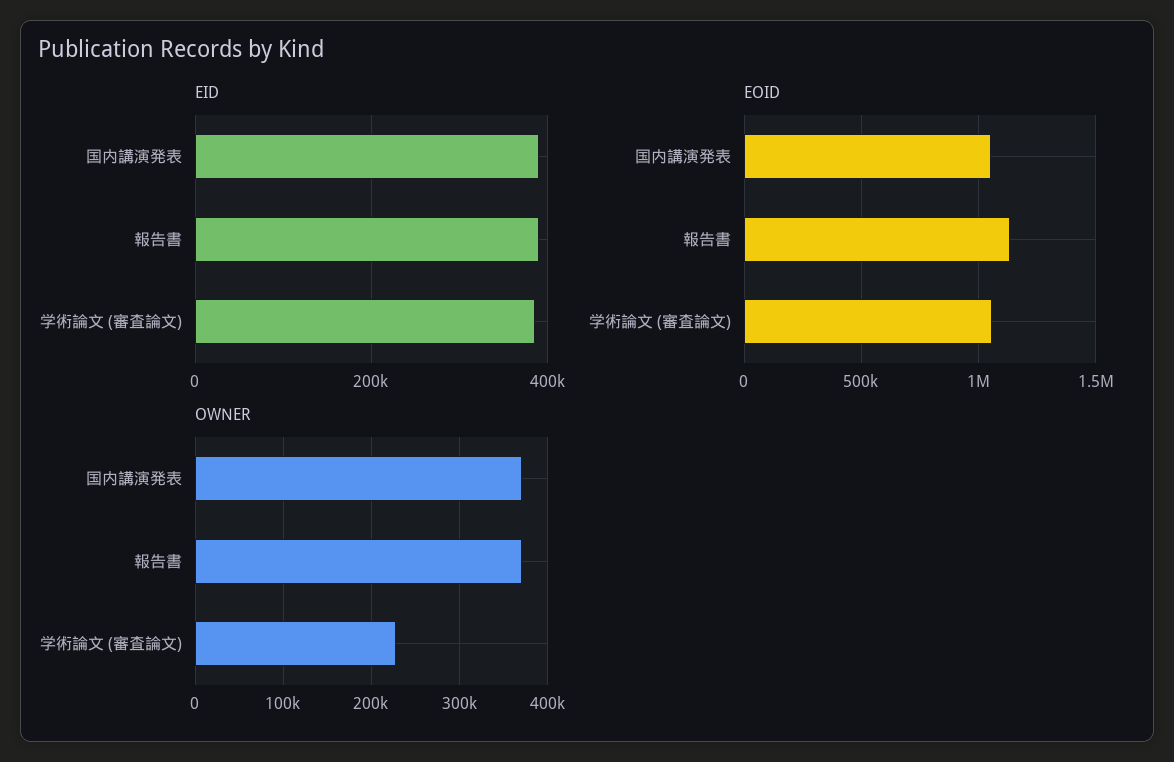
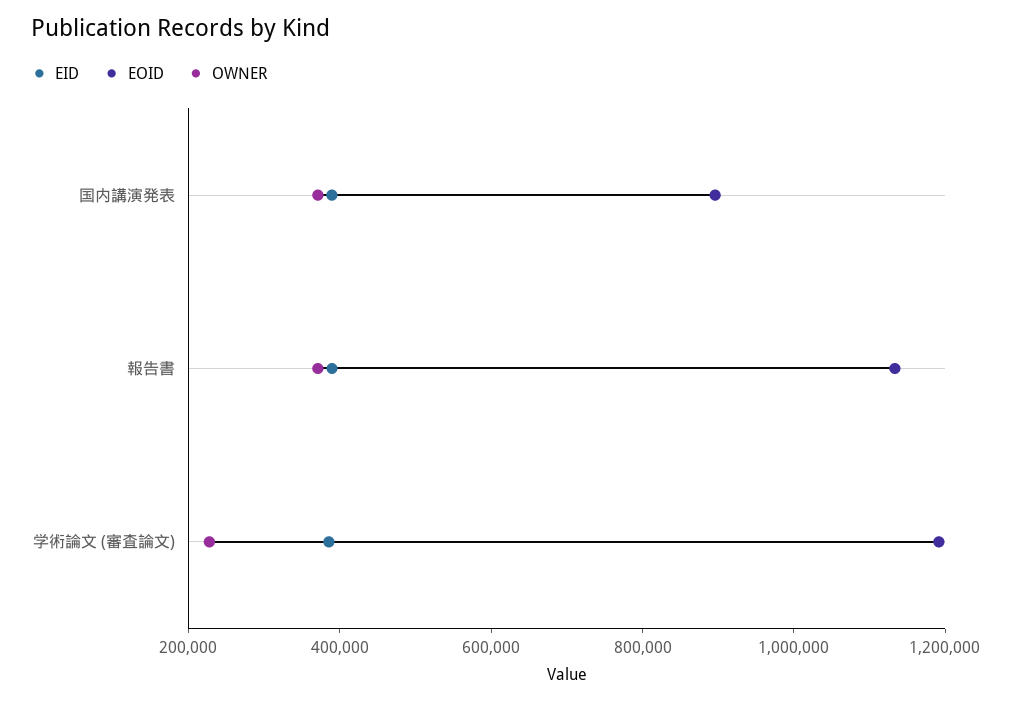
EOID, 国内講演発表: 1050000 -> 900000
EOID, 学術論文 (審査論文): 1050000 -> 1200000

